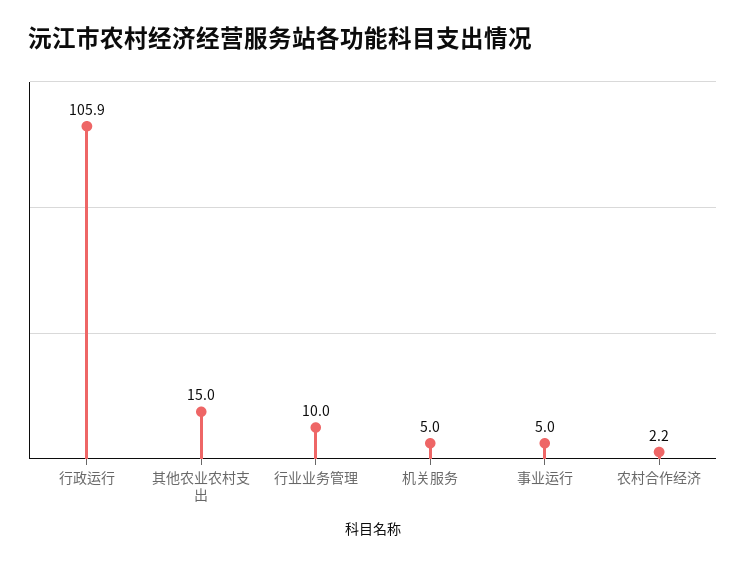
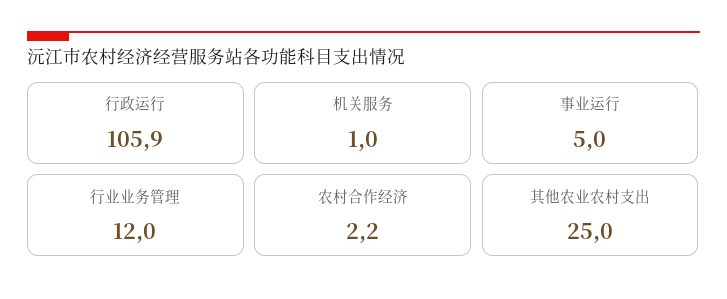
其他农业农村支出: 15 -> 25
行业业务管理: 10 -> 12
机关服务: 5 -> 1

